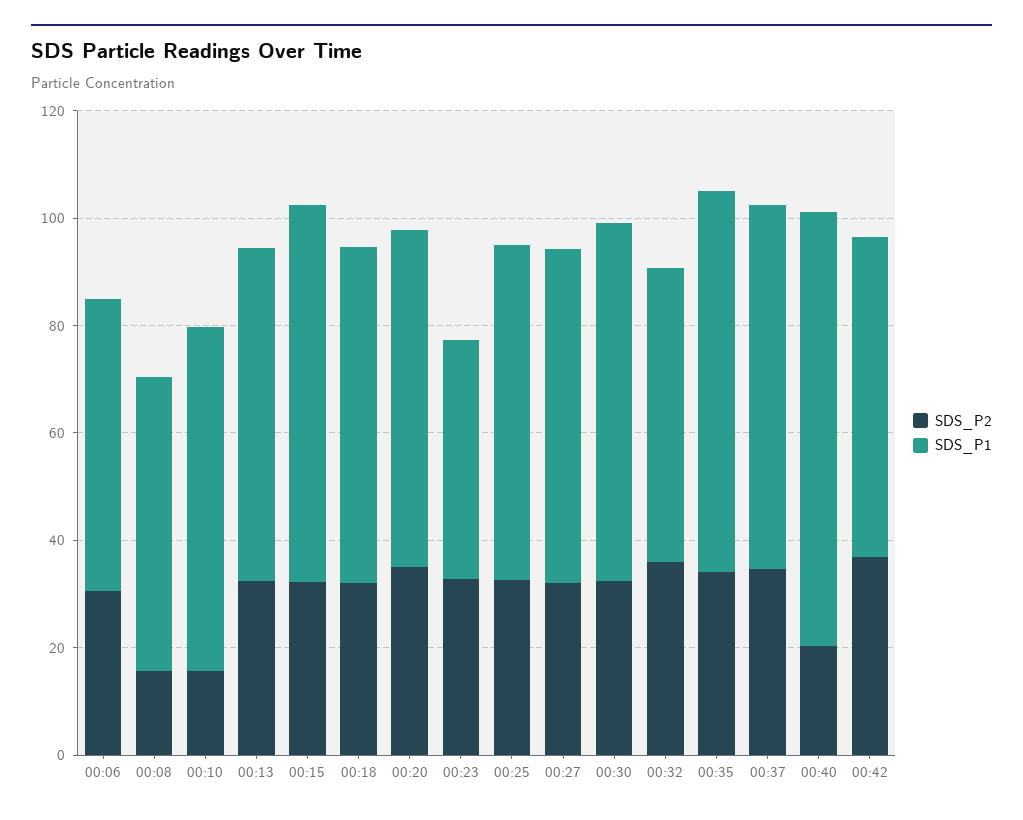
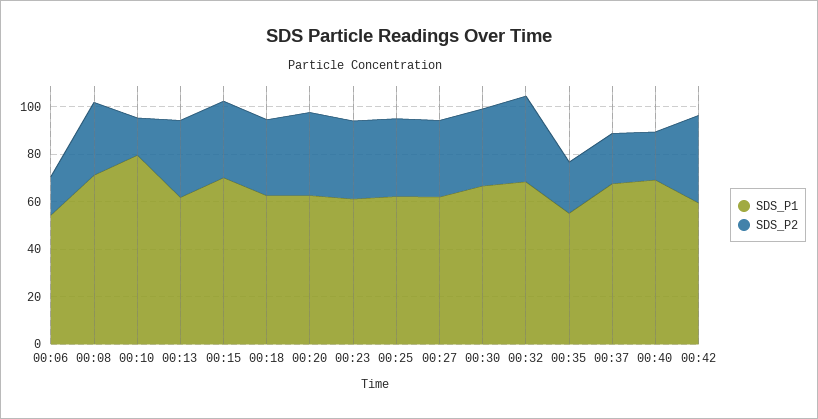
SDS_P2, 00:06: 30 -> 15
SDS_P2, 00:08: 15 -> 30
SDS_P1, 00:08: 55 -> 70
SDS_P1, 00:10: 65 -> 80
SDS_P1, 00:23: 45 -> 60
SDS_P1, 00:32: 55 -> 70
SDS_P2, 00:35: 35 -> 20
SDS_P1, 00:35: 70 -> 55
SDS_P2, 00:37: 35 -> 20
SDS_P1, 00:40: 80 -> 70

